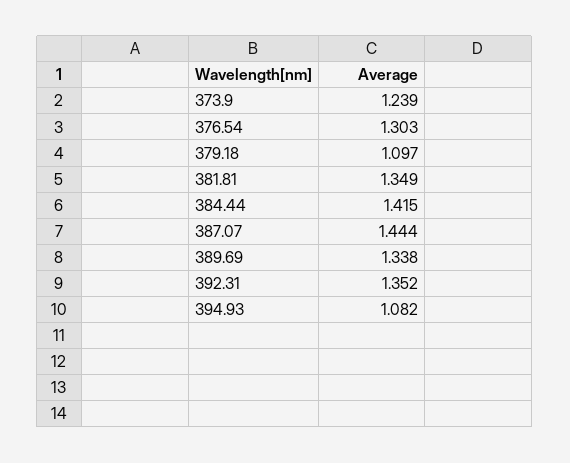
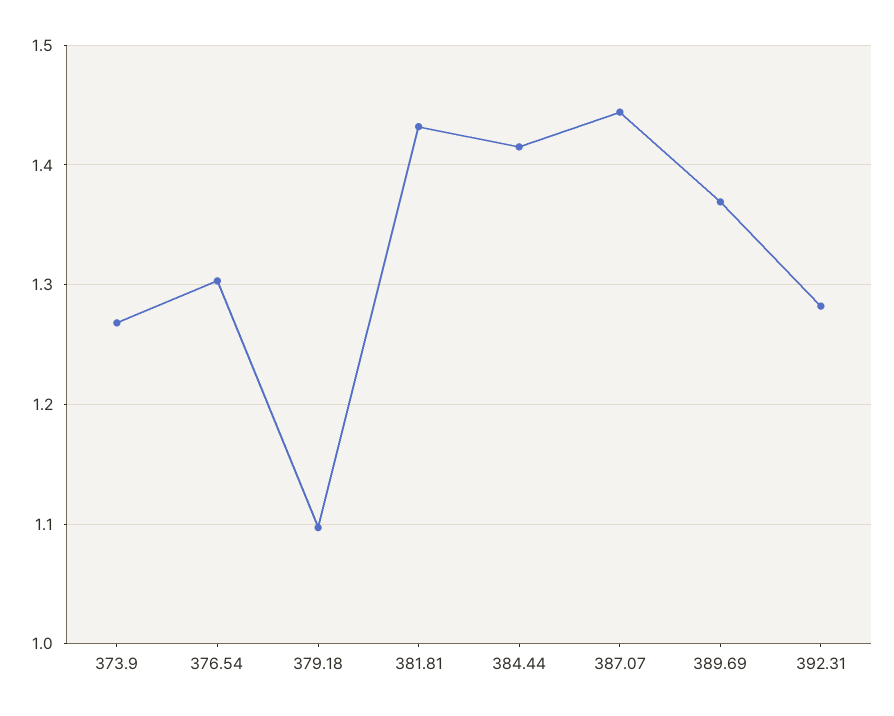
373.9: 1.239 -> 1.27
381.81: 1.349 -> 1.43
389.69: 1.338 -> 1.37
392.31: 1.352 -> 1.28
394.93: 1.082 -> none

